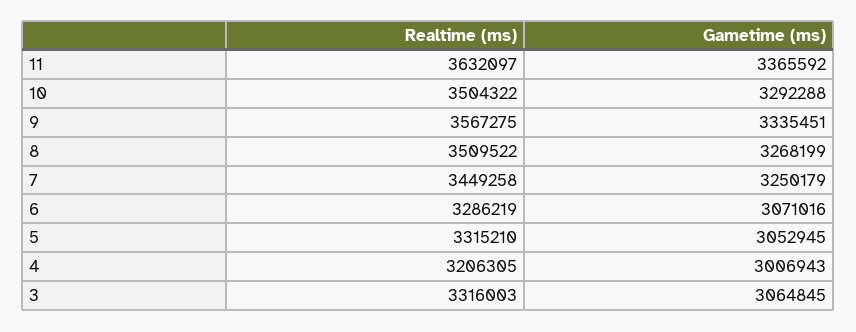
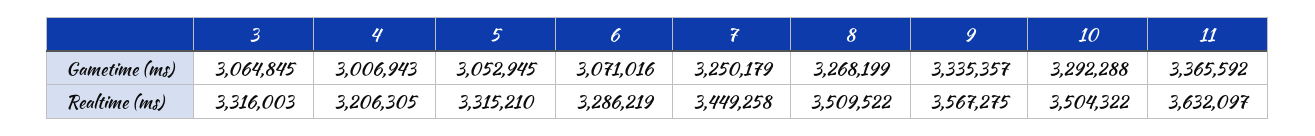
Gametime (ms), 9: 3335451 -> 3335357

